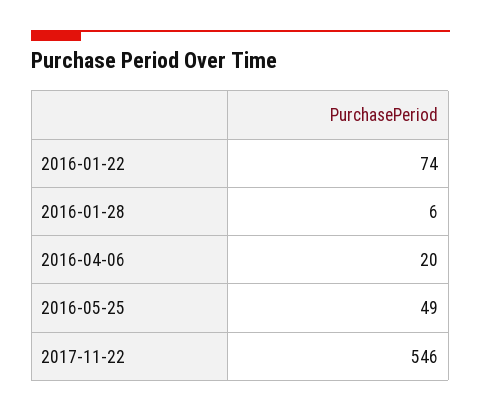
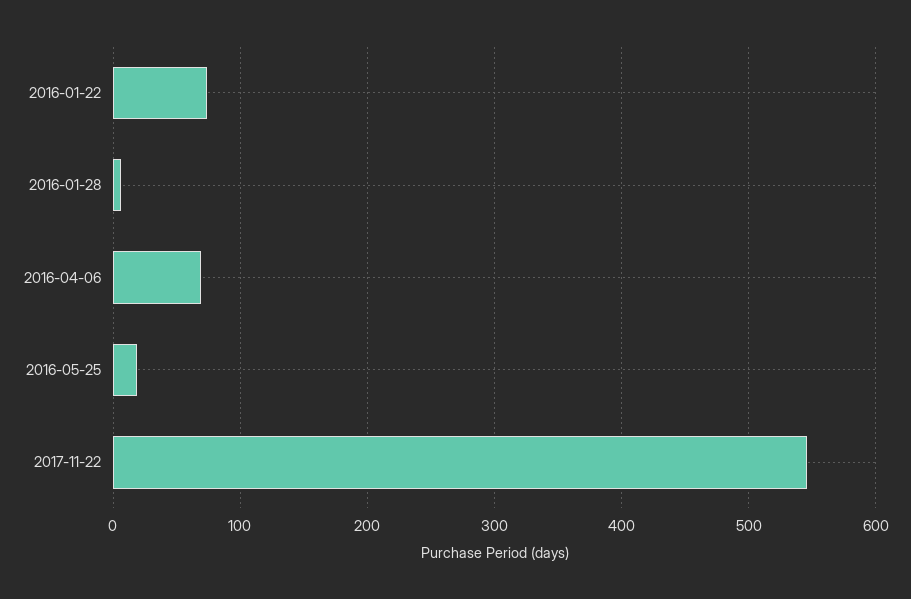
2016-04-06: 20 -> 70
2016-05-25: 49 -> 20

